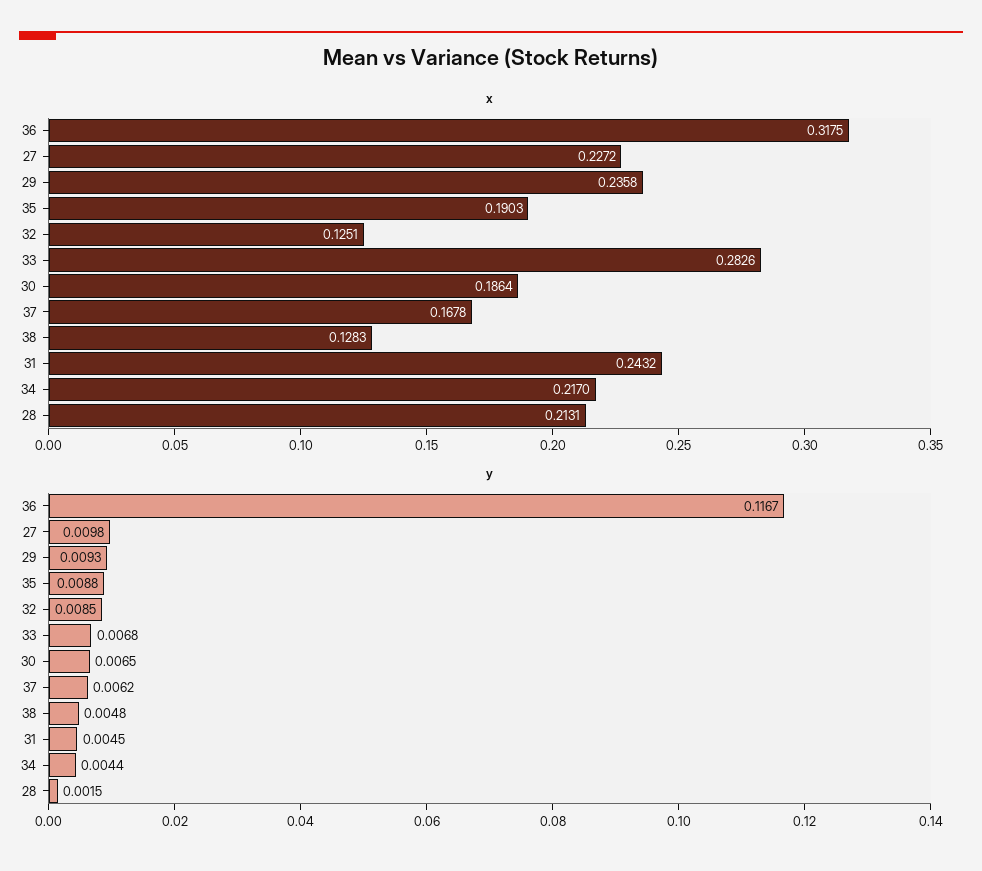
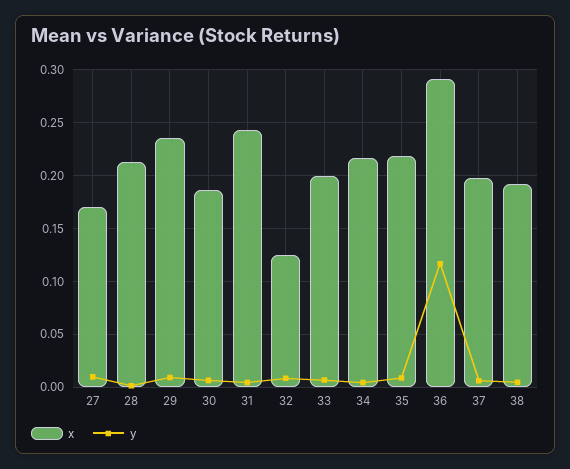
x, 36: 0.3175 -> 0.29
x, 27: 0.2272 -> 0.17
x, 35: 0.1903 -> 0.22
x, 33: 0.2826 -> 0.2
x, 37: 0.1678 -> 0.2
x, 38: 0.1283 -> 0.19

